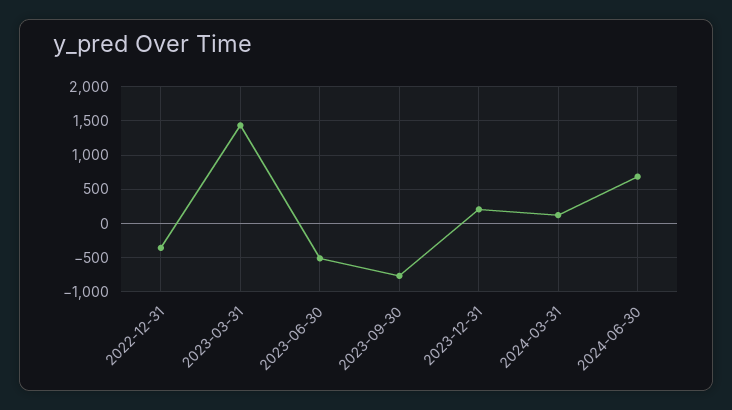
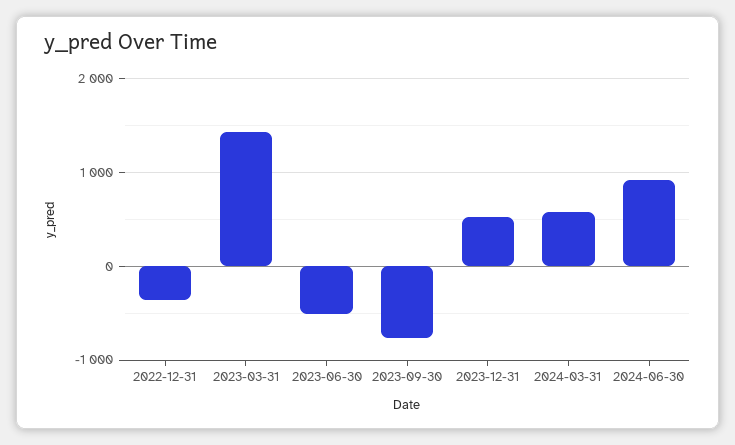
2023-12-31: 200 -> 500
2024-03-31: 100 -> 600
2024-06-30: 700 -> 900

